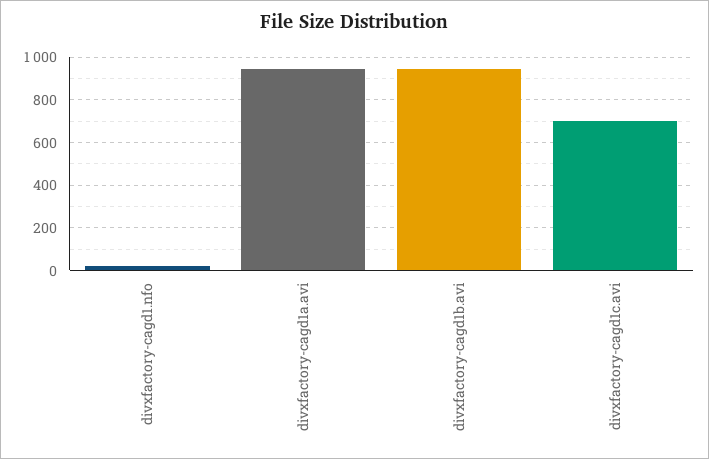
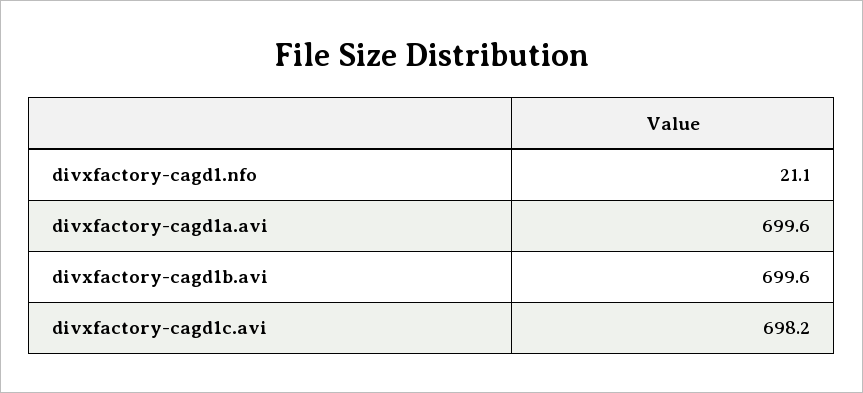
divxfactory-cagd1a.avi: 950 -> 699.6
divxfactory-cagd1b.avi: 950 -> 699.6

